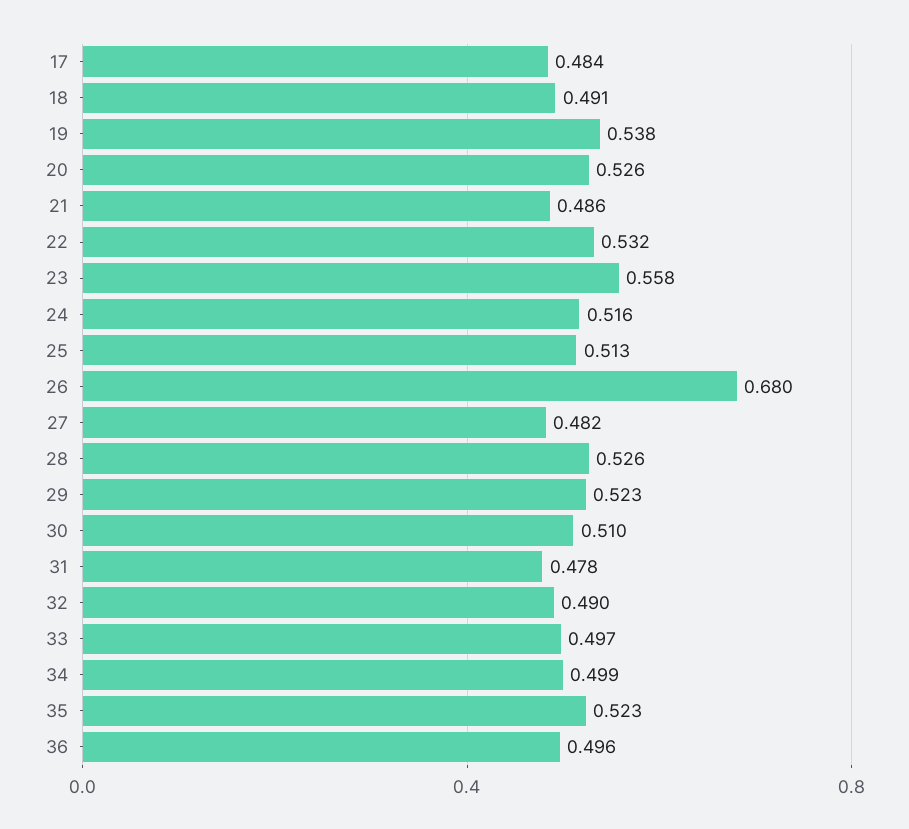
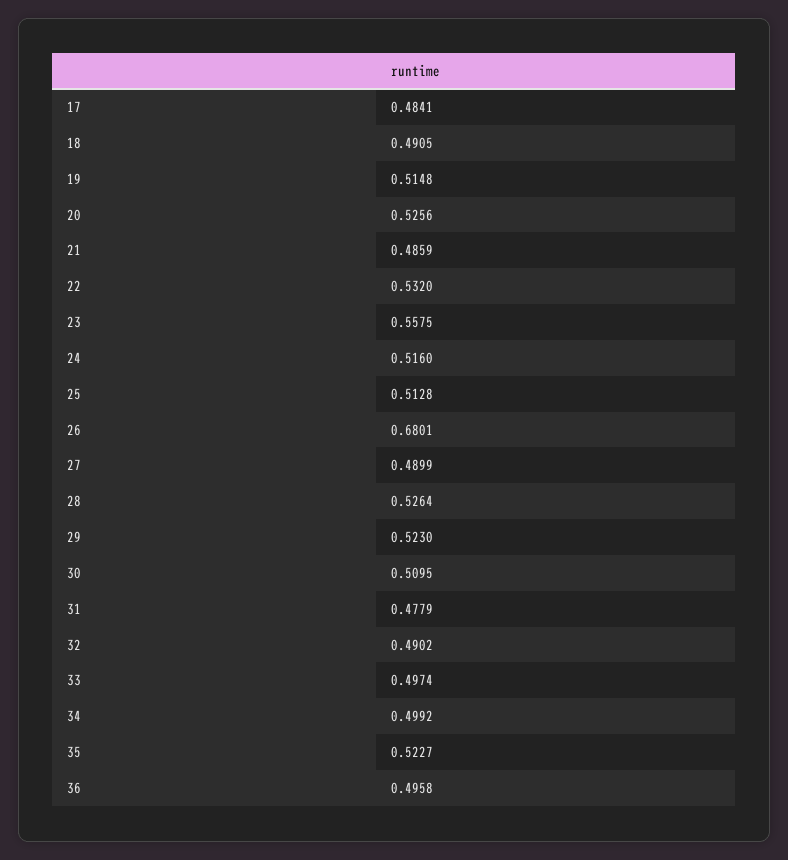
19: 0.538 -> 0.5148
27: 0.482 -> 0.4899

